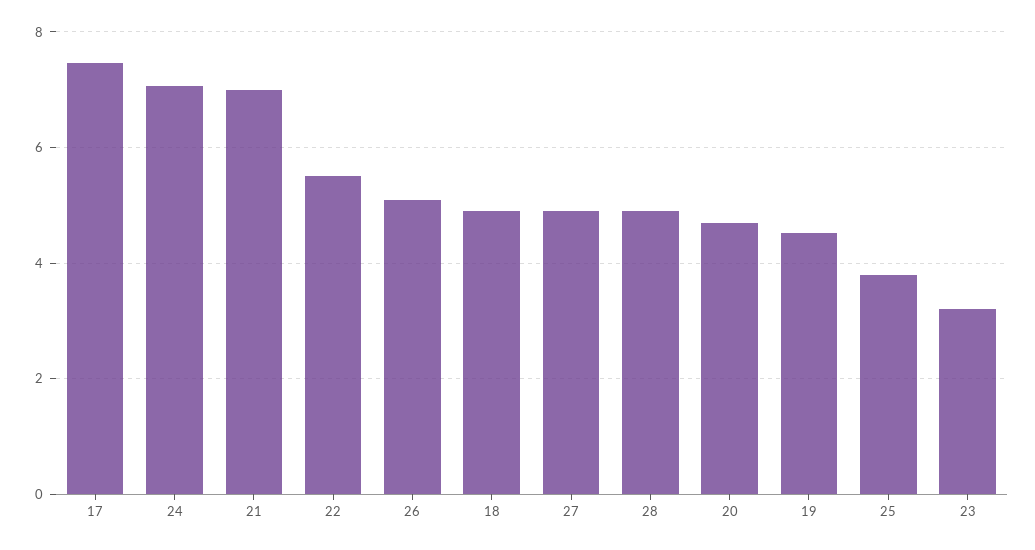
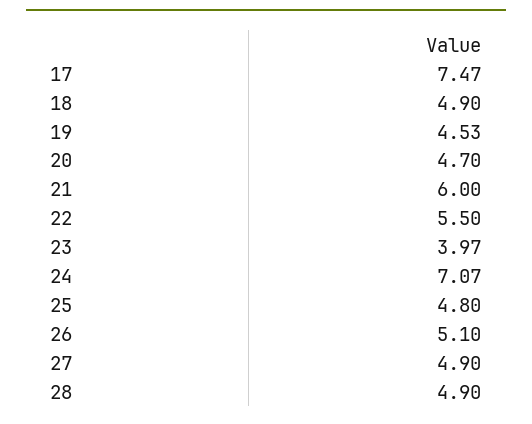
21: 7 -> 6
25: 3.8 -> 4.8
23: 3.2 -> 3.97

